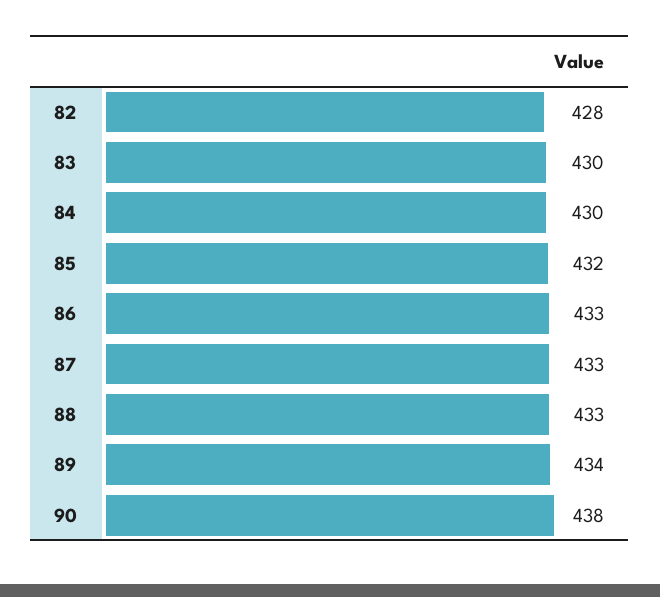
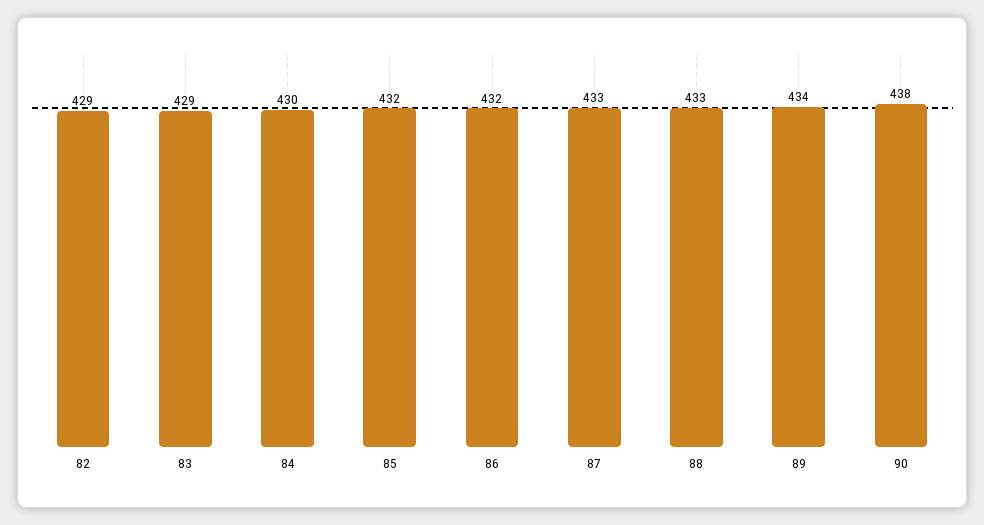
82: 428 -> 429
83: 430 -> 429
86: 433 -> 432

